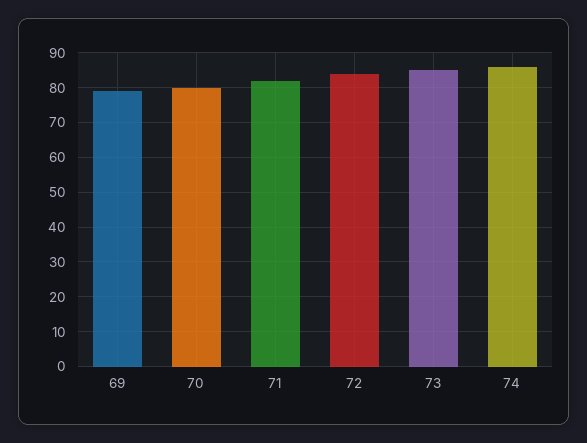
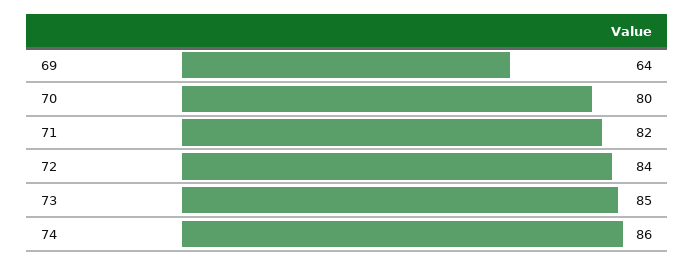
69: 80 -> 64

